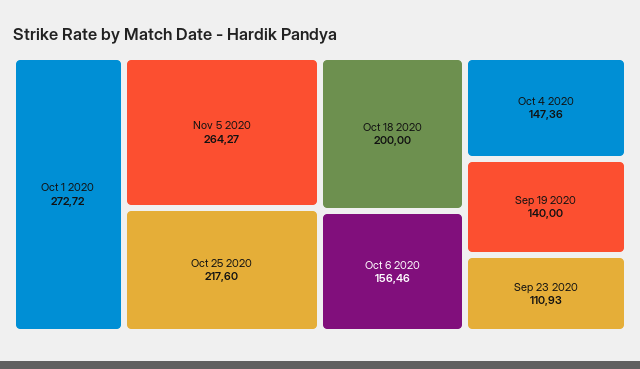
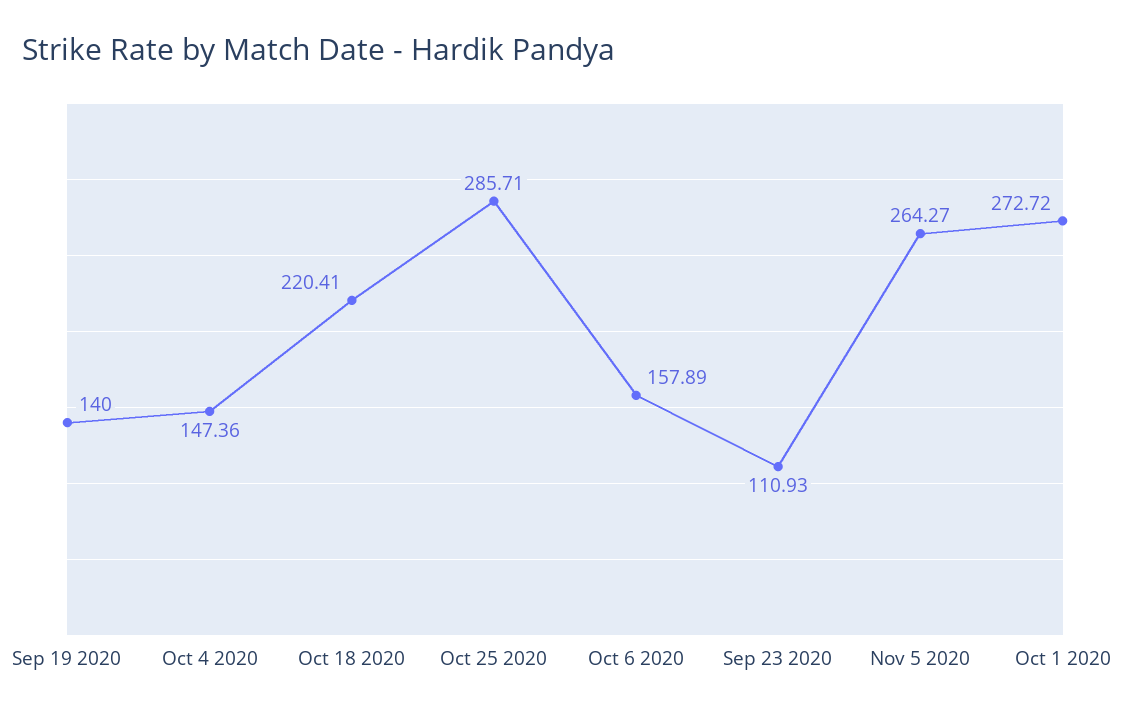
Oct 25 2020: 217.6 -> 285.71
Oct 18 2020: 200 -> 220.41
Oct 6 2020: 156.46 -> 157.89

